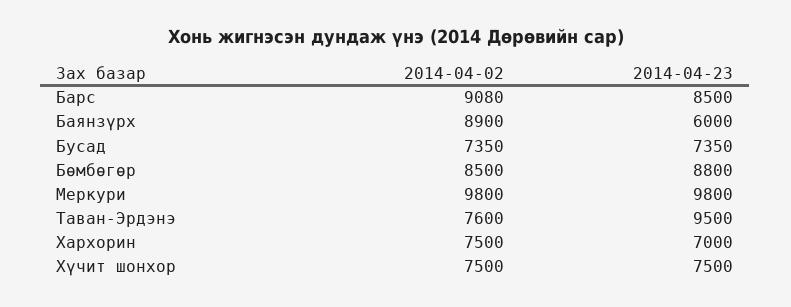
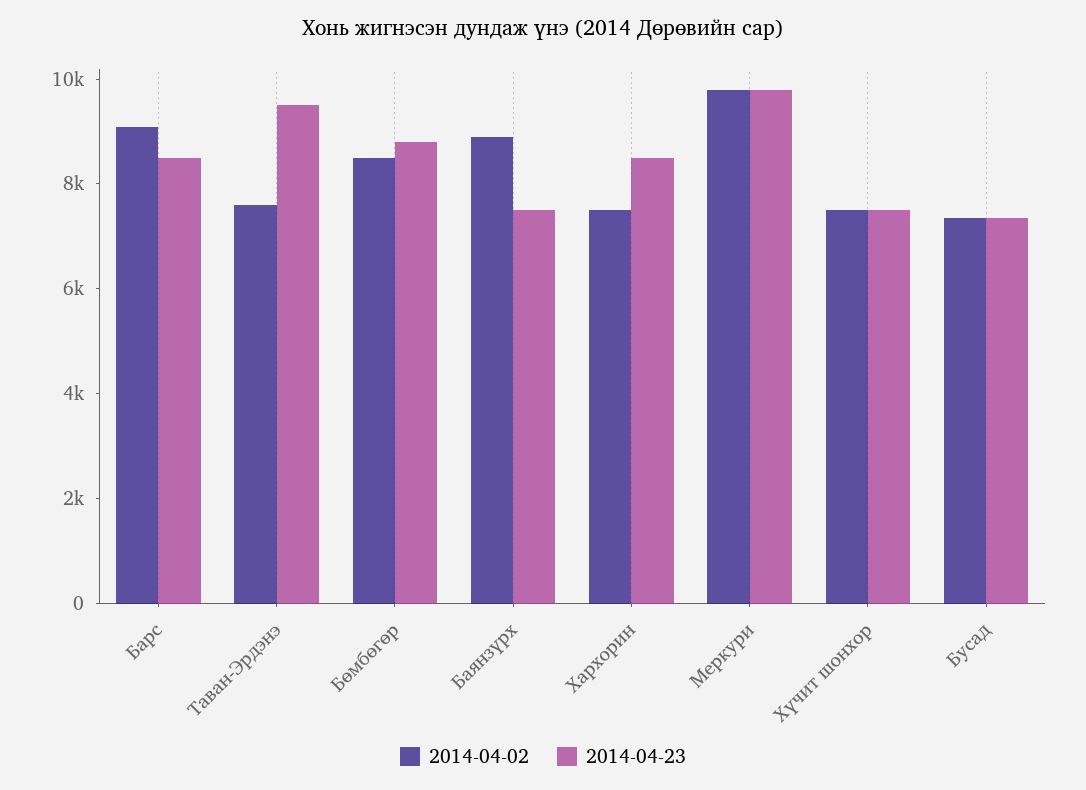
2014-04-23, Баянзүрх: 6000 -> 7500
2014-04-23, Хархорин: 7000 -> 8500

